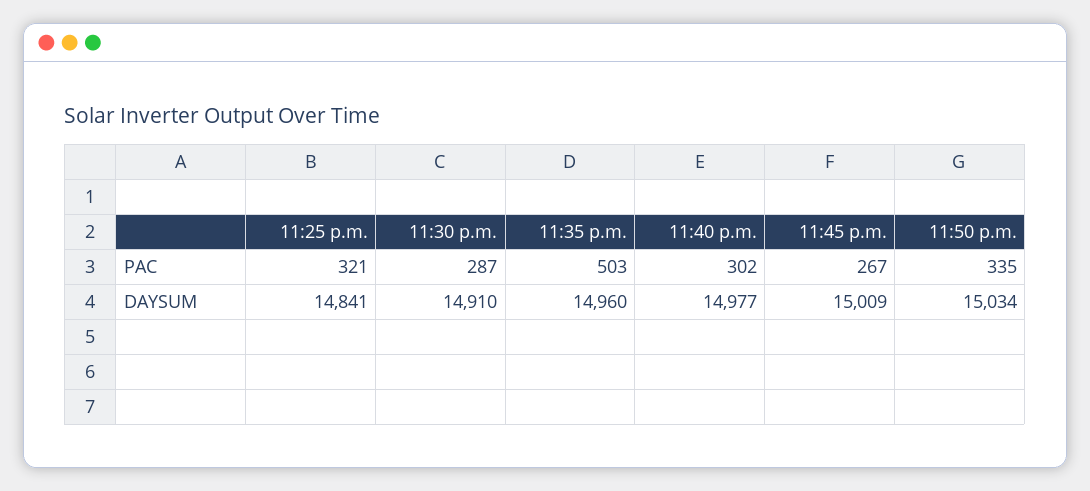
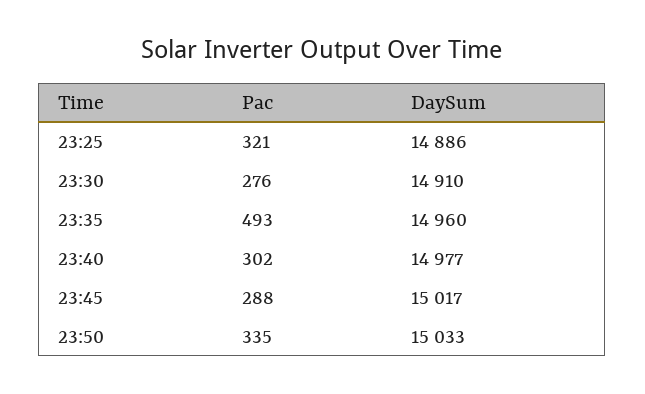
11:30 p.m., PAC: 287 -> 276
11:35 p.m., PAC: 503 -> 493
11:45 p.m., PAC: 267 -> 288
11:25 p.m., DAYSUM: 14841 -> 14886
11:45 p.m., DAYSUM: 15009 -> 15017
11:50 p.m., DAYSUM: 15034 -> 15033

